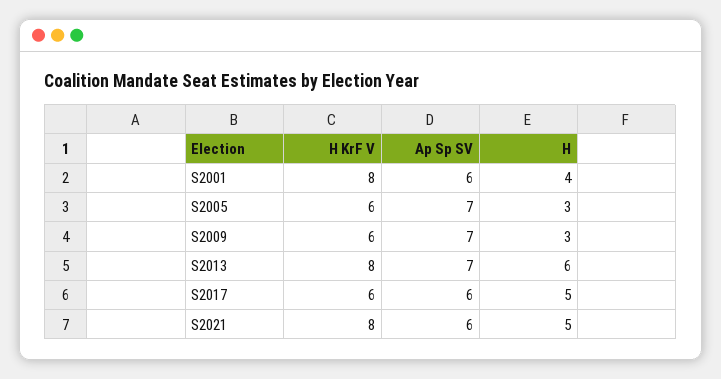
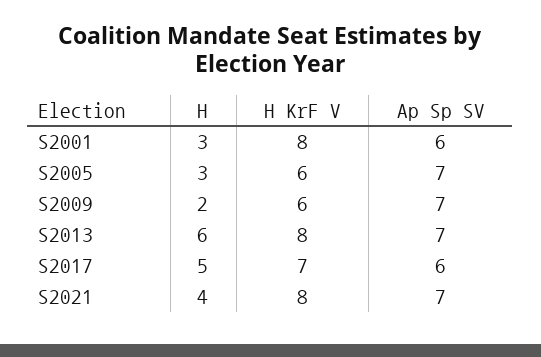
H, S2001: 4 -> 3
H, S2009: 3 -> 2
H KrF V, S2017: 6 -> 7
Ap Sp SV, S2021: 6 -> 7
H, S2021: 5 -> 4

